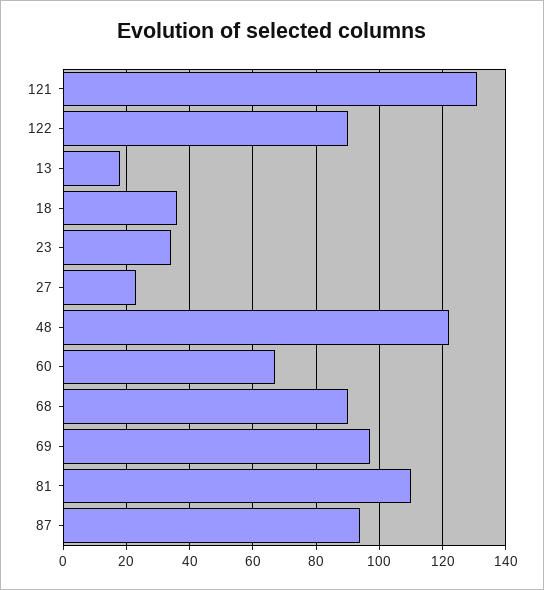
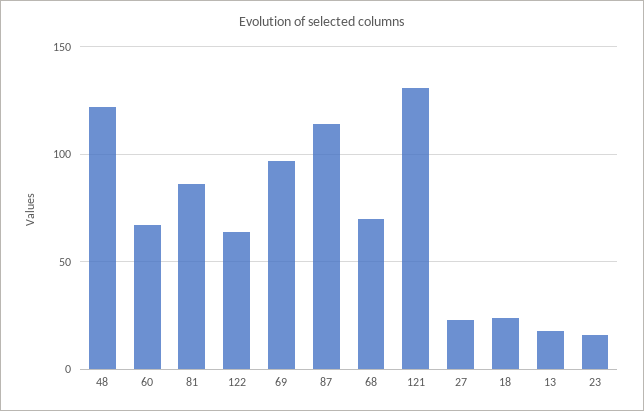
122: 90 -> 65
18: 35 -> 25
23: 35 -> 15
68: 90 -> 70
81: 110 -> 85
87: 95 -> 115

